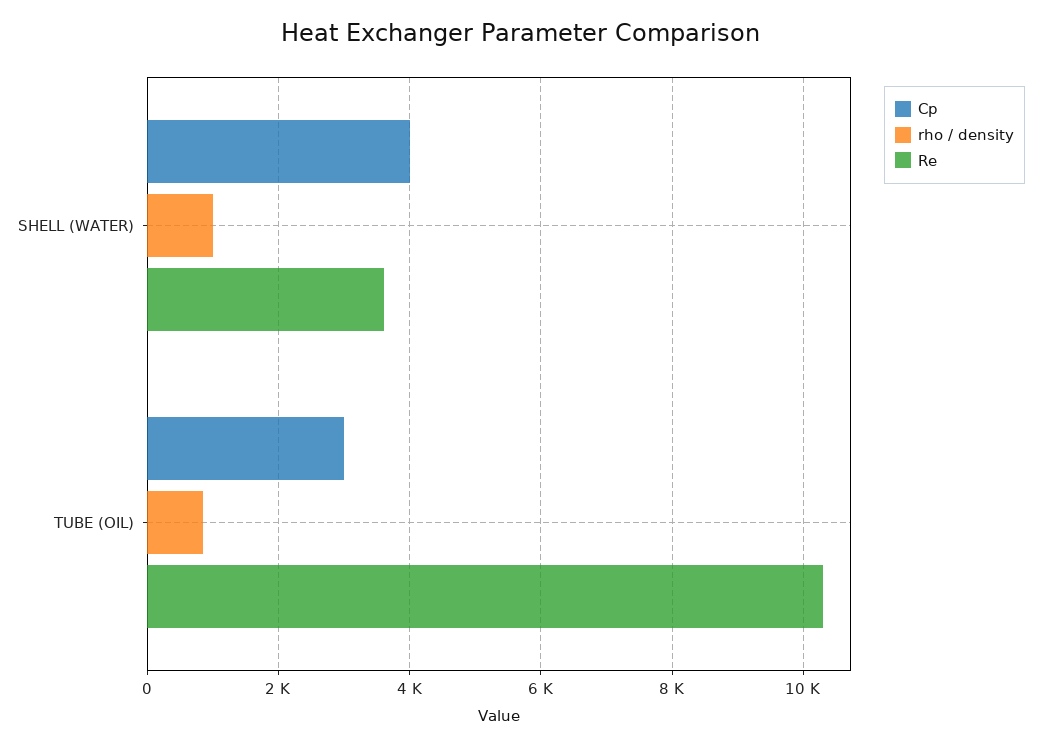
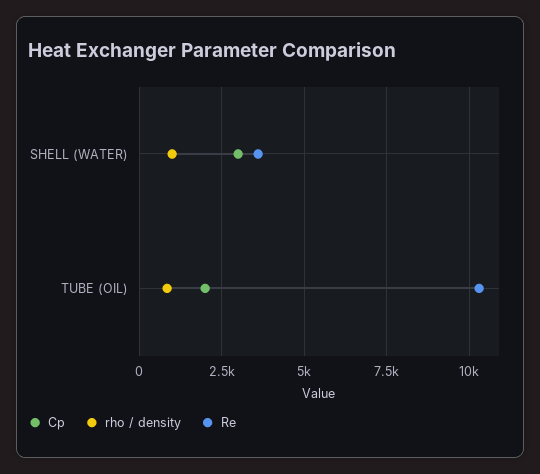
Cp, SHELL (WATER): 4000 -> 3000
Cp, TUBE (OIL): 3000 -> 2000

